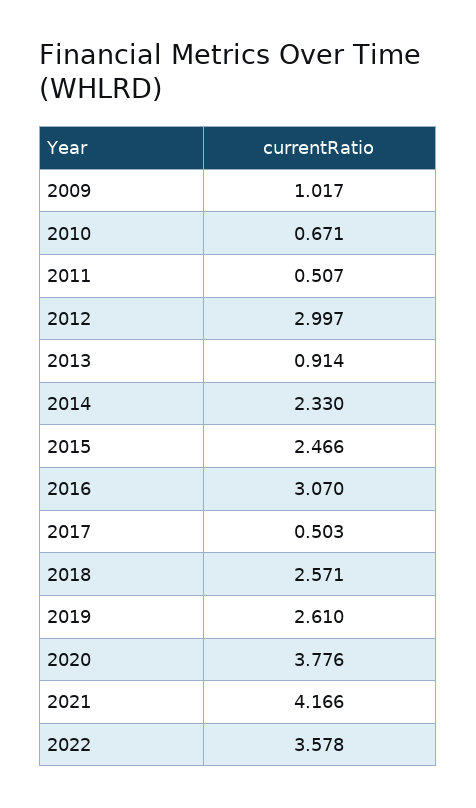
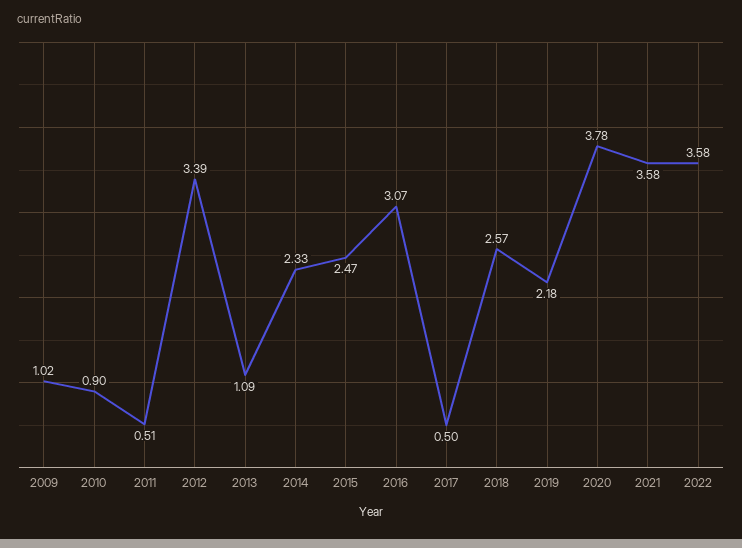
2010: 0.671 -> 0.9
2012: 2.997 -> 3.39
2013: 0.914 -> 1.09
2019: 2.61 -> 2.18
2021: 4.166 -> 3.58

